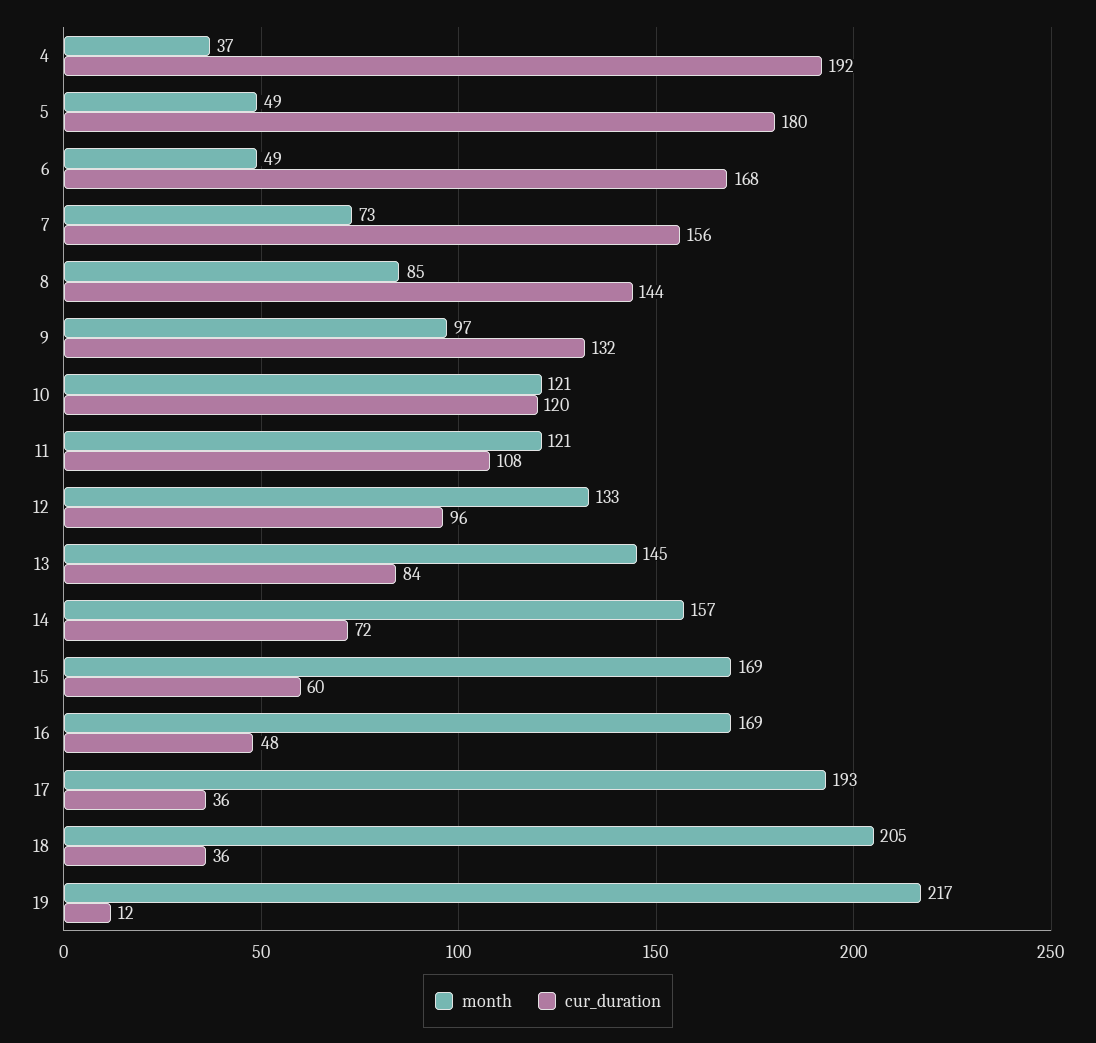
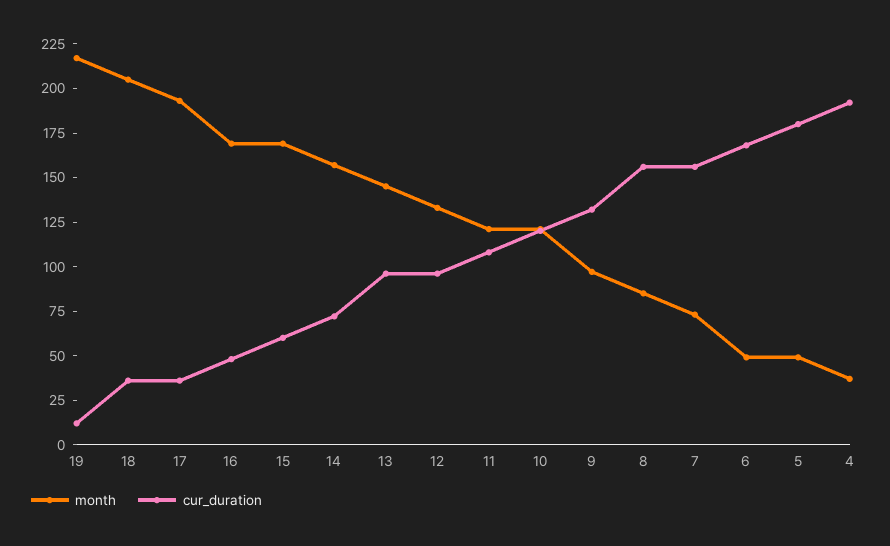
cur_duration, 8: 144 -> 155
cur_duration, 13: 84 -> 95

